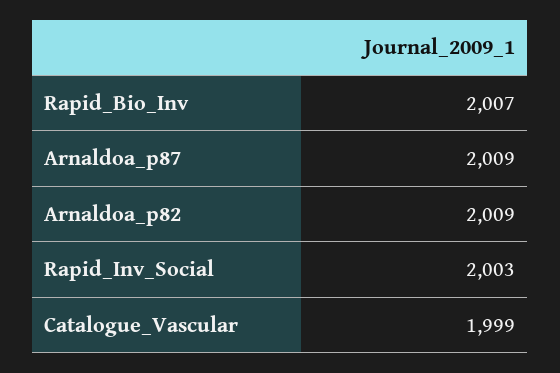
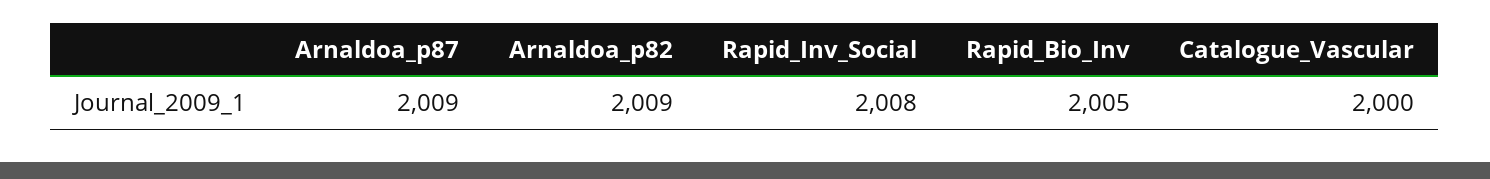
Rapid_Bio_Inv: 2007 -> 2005
Rapid_Inv_Social: 2003 -> 2008
Catalogue_Vascular: 1999 -> 2000

